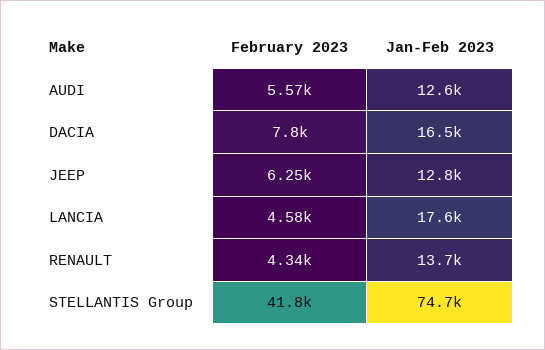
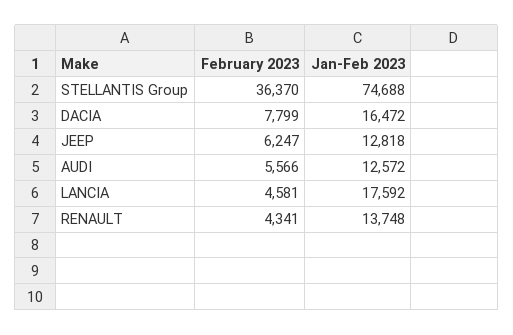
February 2023, STELLANTIS Group: 41800 -> 36370

